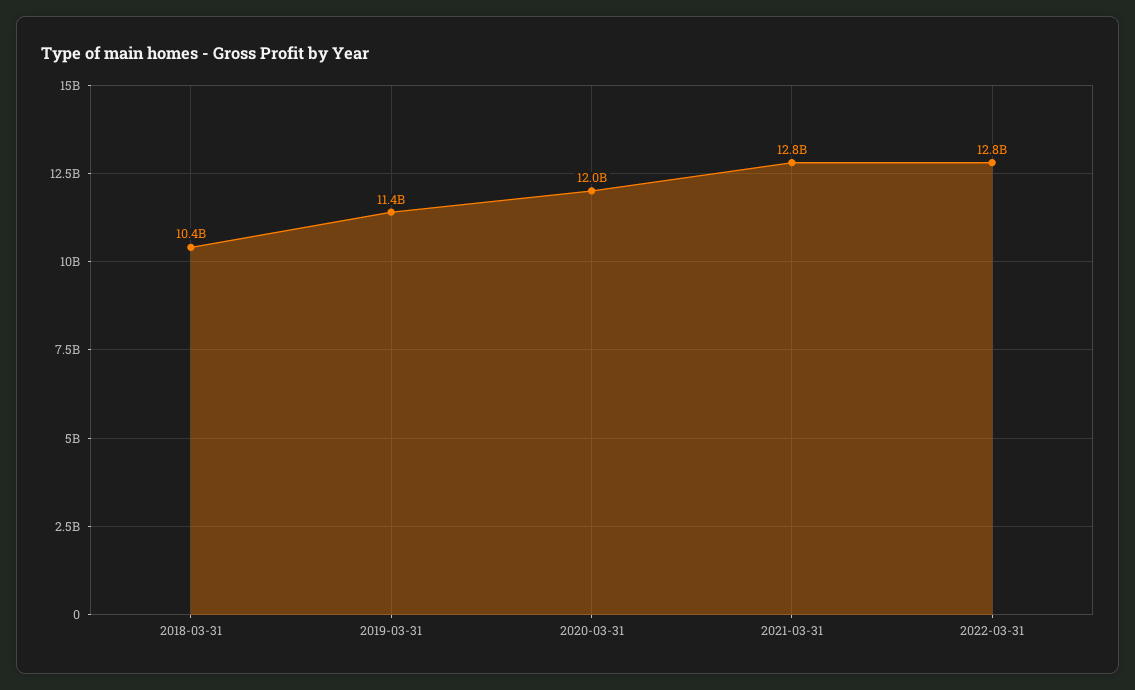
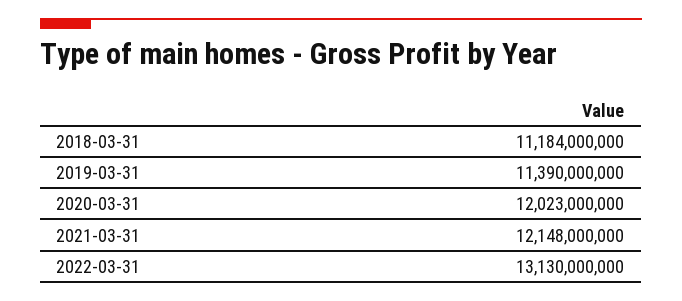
2018-03-31: 10400000000 -> 11184000000
2021-03-31: 12800000000 -> 12148000000
2022-03-31: 12800000000 -> 13130000000

